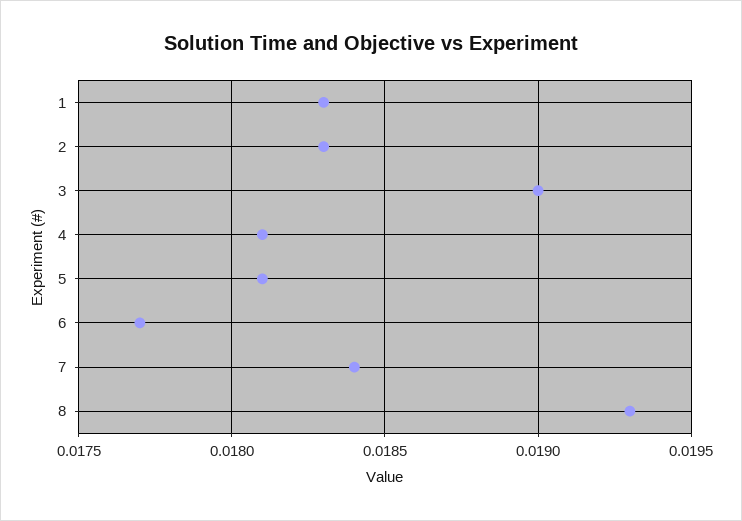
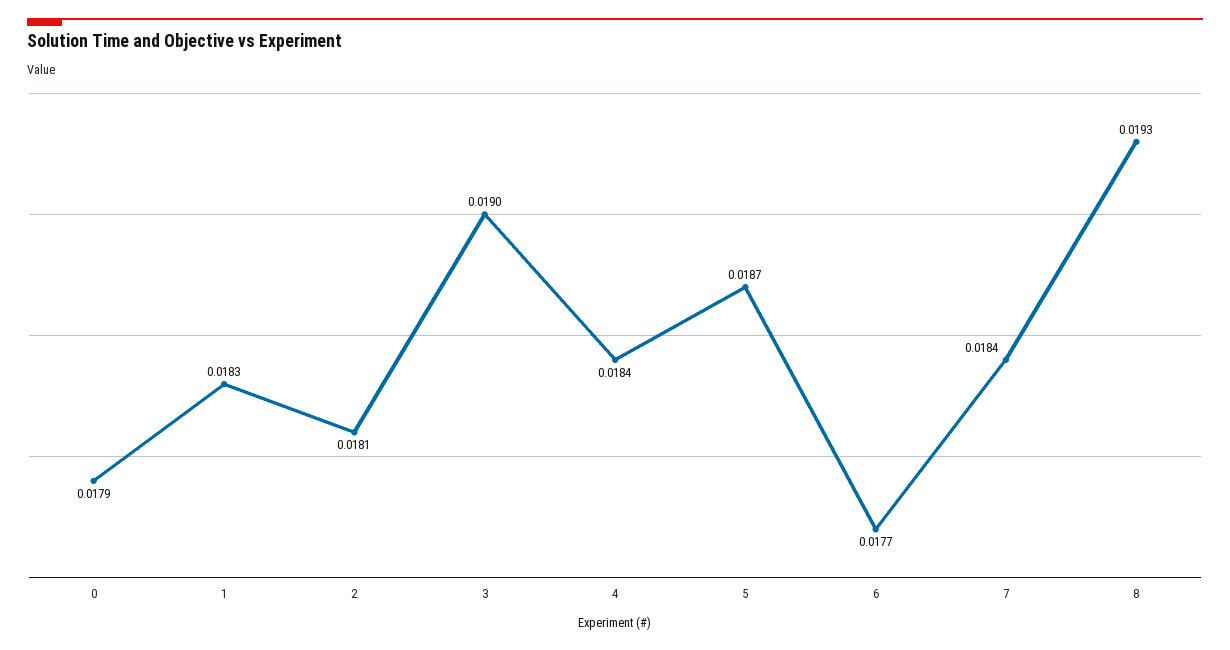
2: 0.0183 -> 0.0181
4: 0.0181 -> 0.0184
5: 0.0181 -> 0.0187
0: none -> 0.0179

